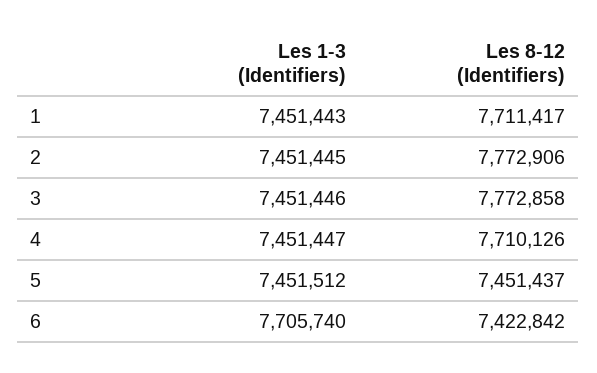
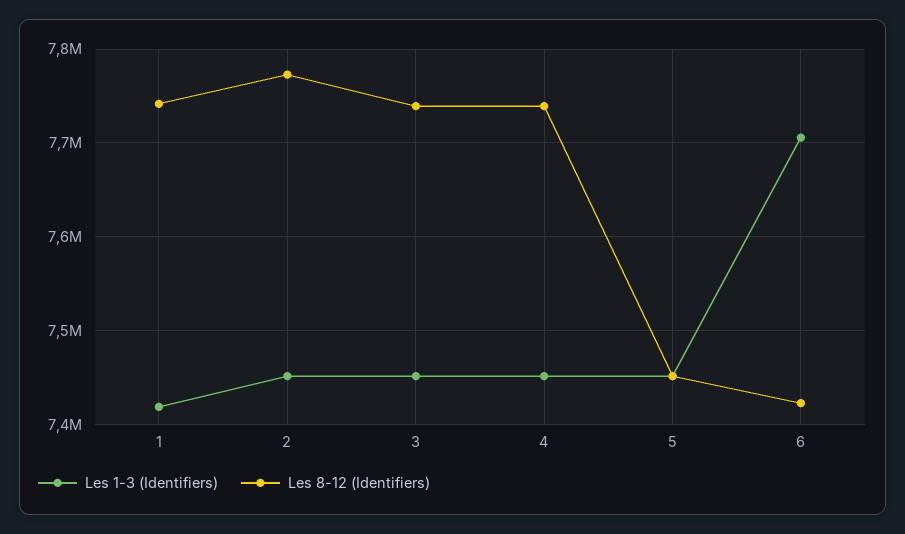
Les 1-3 (Identifiers), 1: 7451443 -> 7420000
Les 8-12 (Identifiers), 1: 7711417 -> 7740000
Les 8-12 (Identifiers), 3: 7772858 -> 7740000
Les 8-12 (Identifiers), 4: 7710126 -> 7740000

